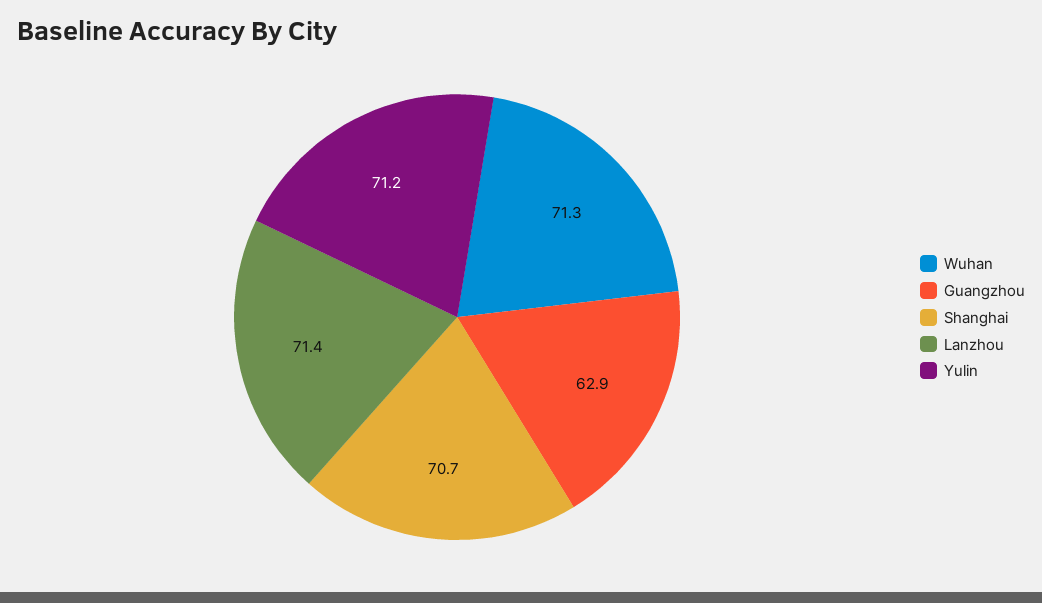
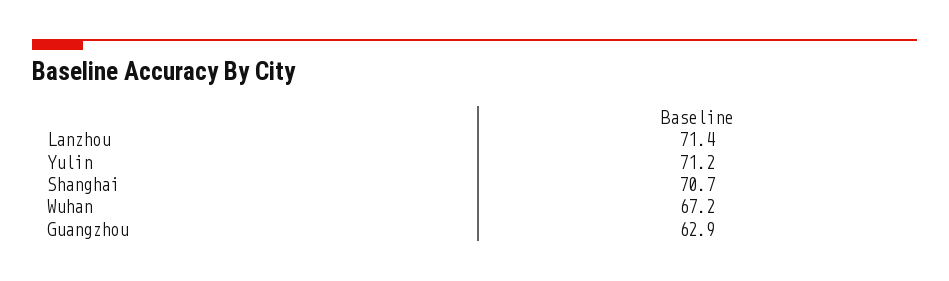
Wuhan: 71.3 -> 67.2

